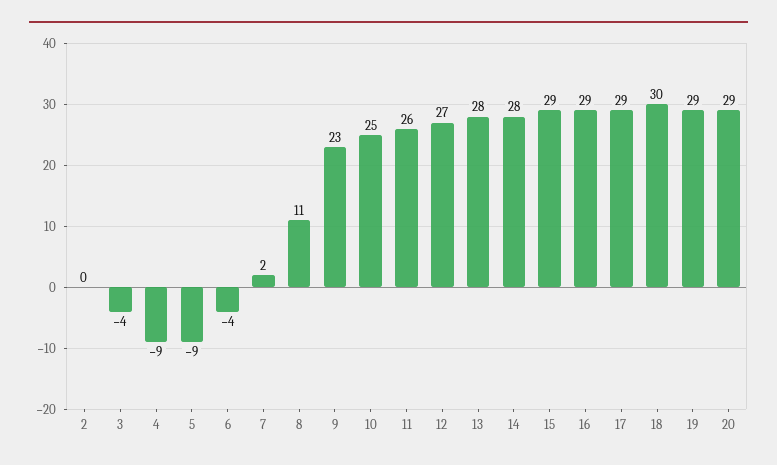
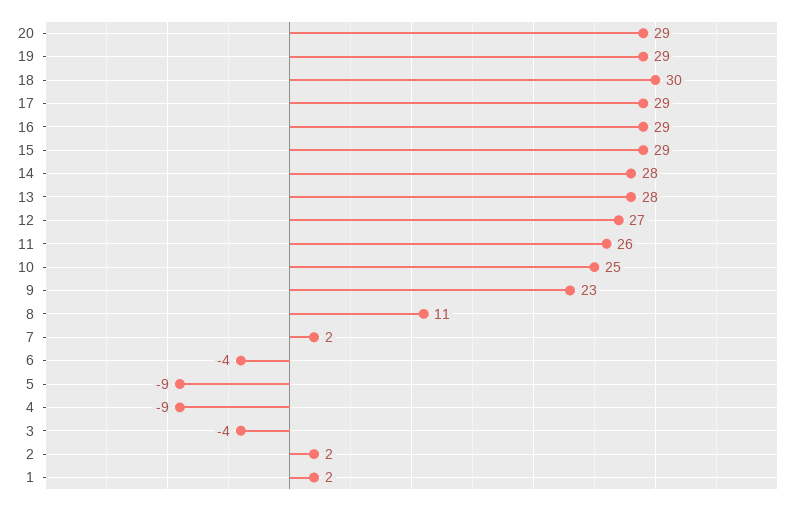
2: 0 -> 2
1: none -> 2

